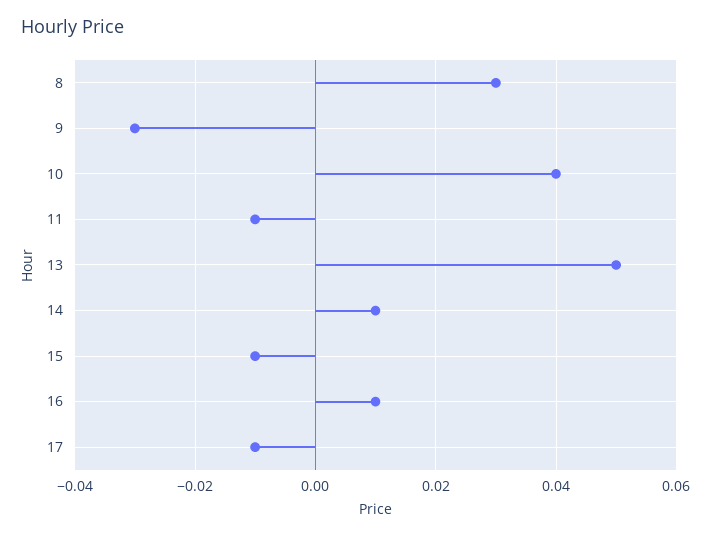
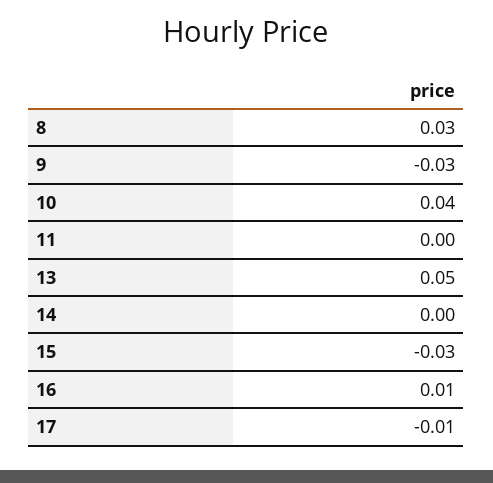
11: -0.01 -> 0
14: 0.01 -> 0
15: -0.01 -> -0.03

